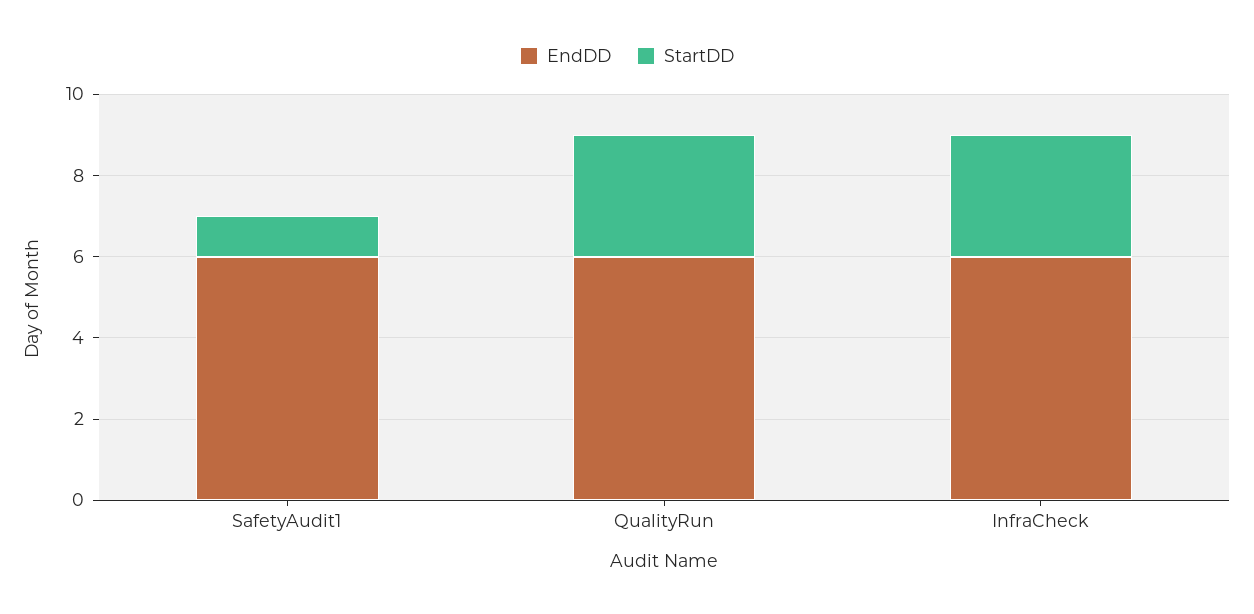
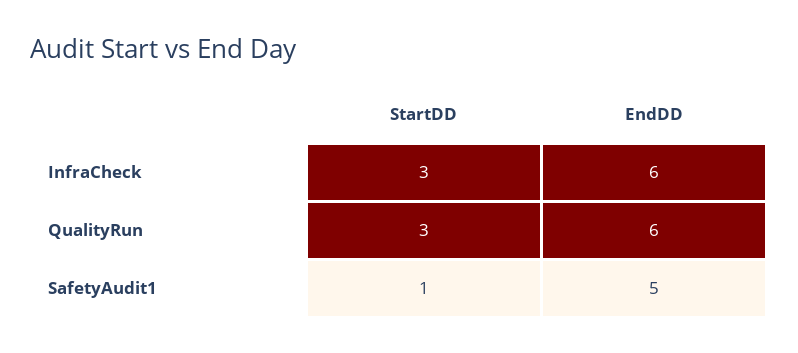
EndDD, SafetyAudit1: 6 -> 5

